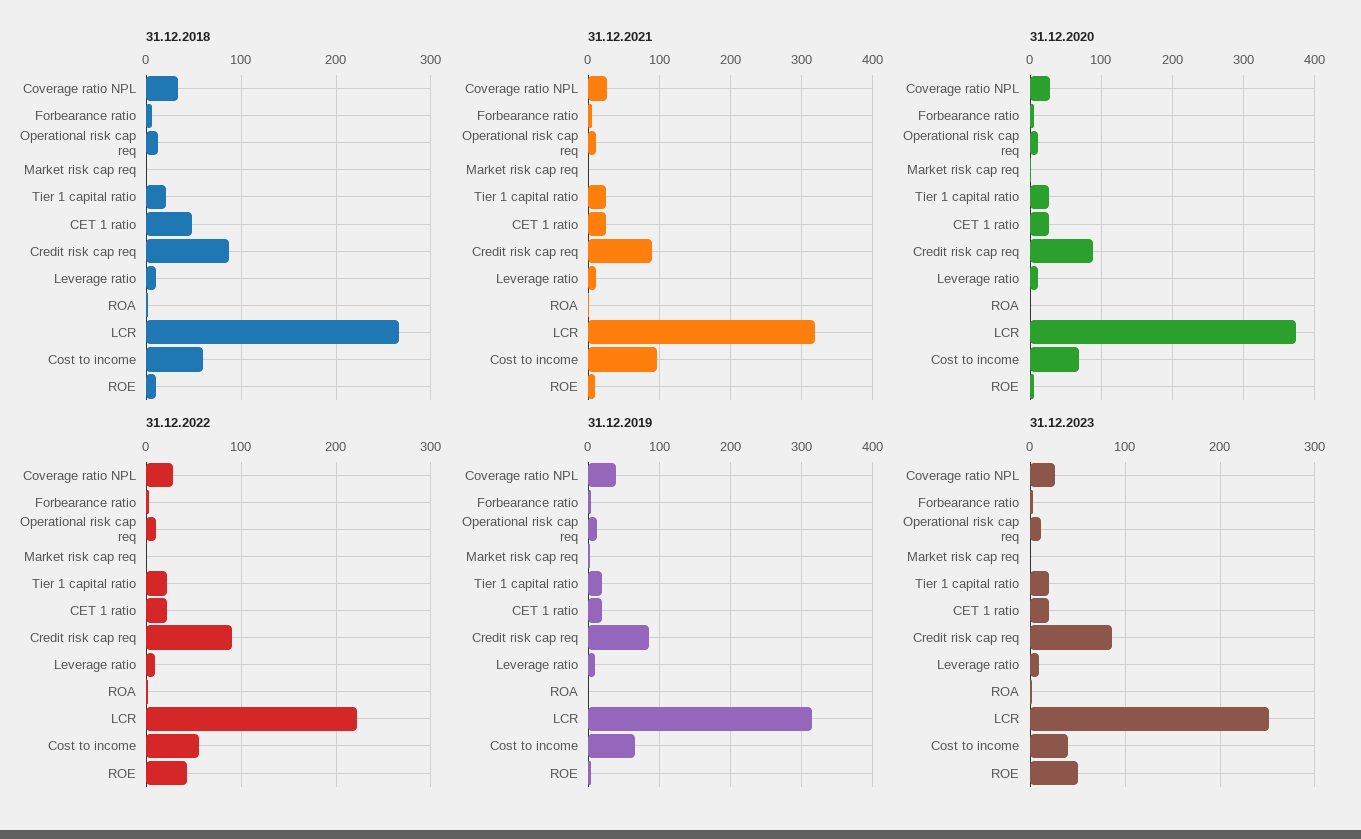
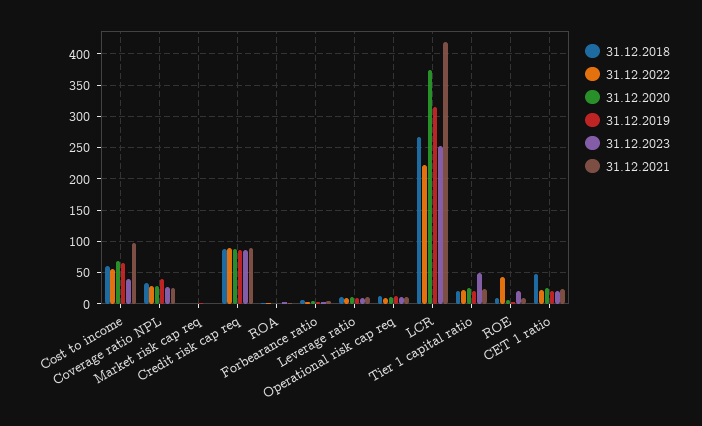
31.12.2021, LCR: 320 -> 420
31.12.2023, Tier 1 capital ratio: 20 -> 50
31.12.2023, ROE: 50 -> 20

